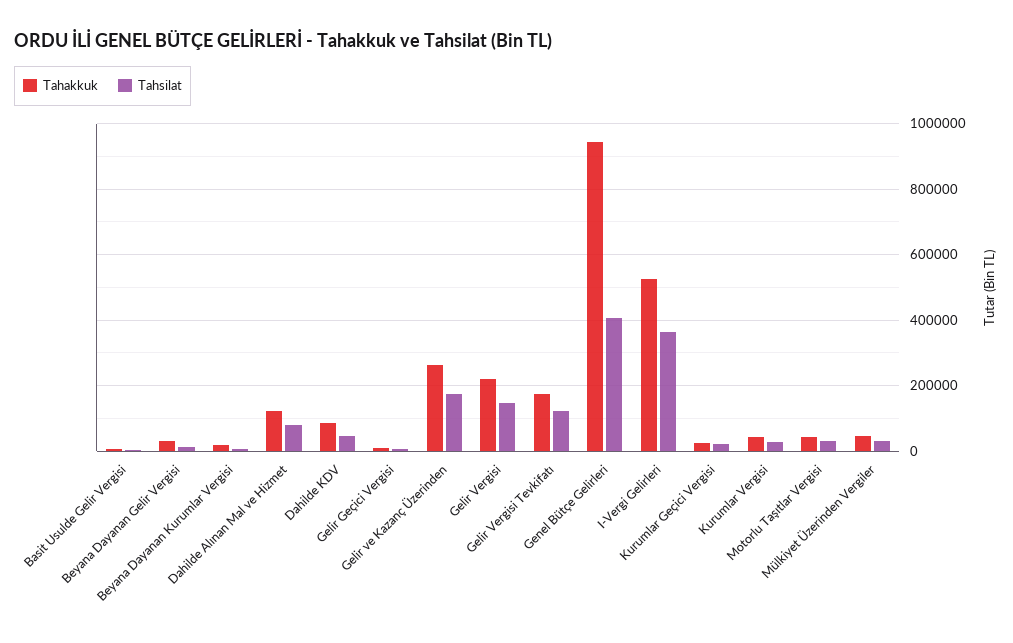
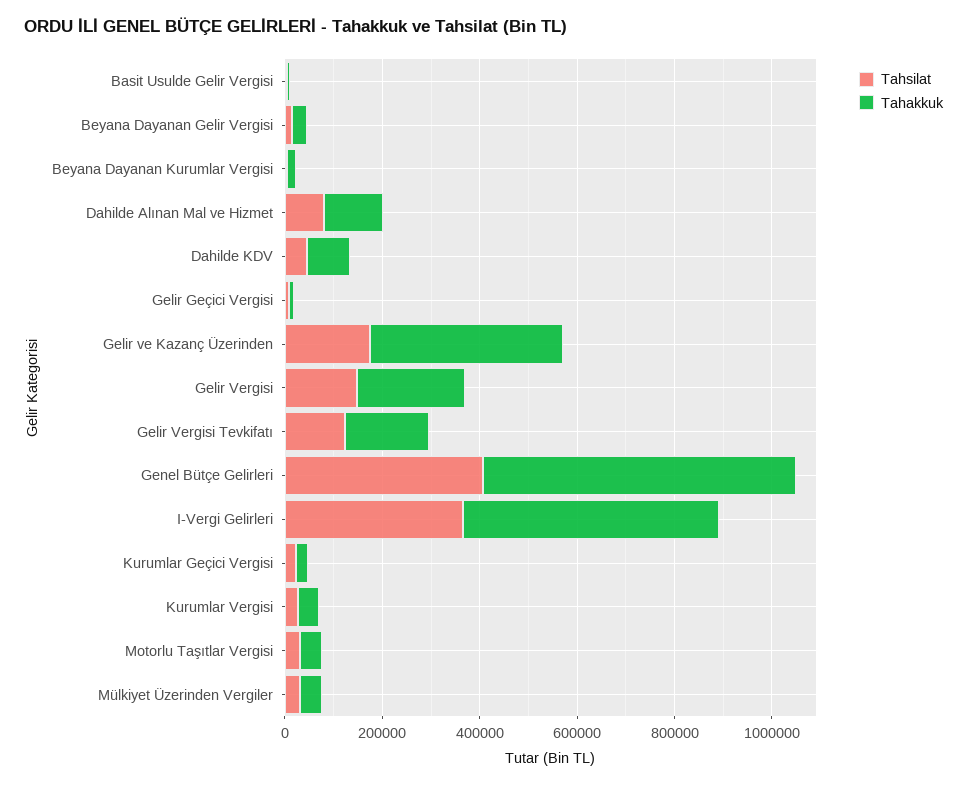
Tahakkuk, Gelir ve Kazanç Üzerinden: 260000 -> 400000
Tahakkuk, Genel Bütçe Gelirleri: 940000 -> 650000

